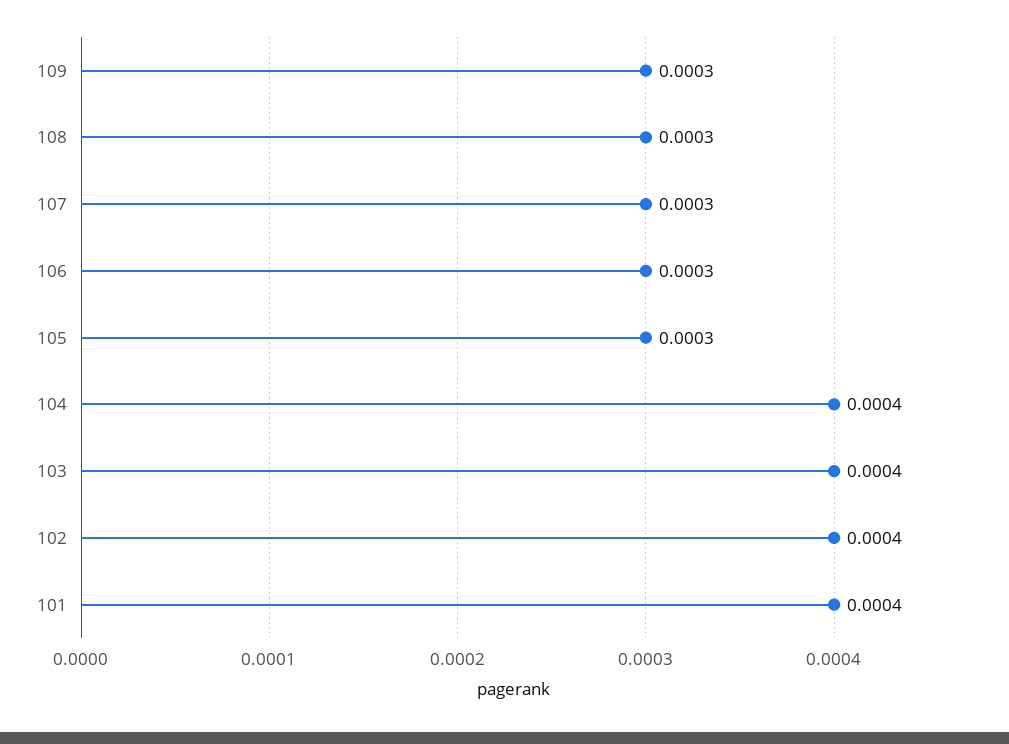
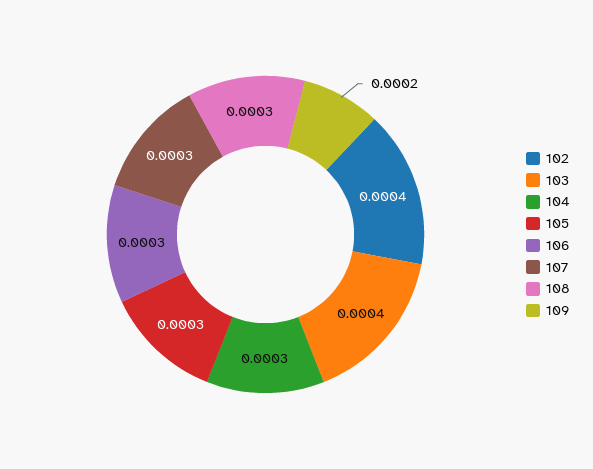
109: 0.0003 -> 0.0002
104: 0.0004 -> 0.0003
101: 0.0004 -> none

